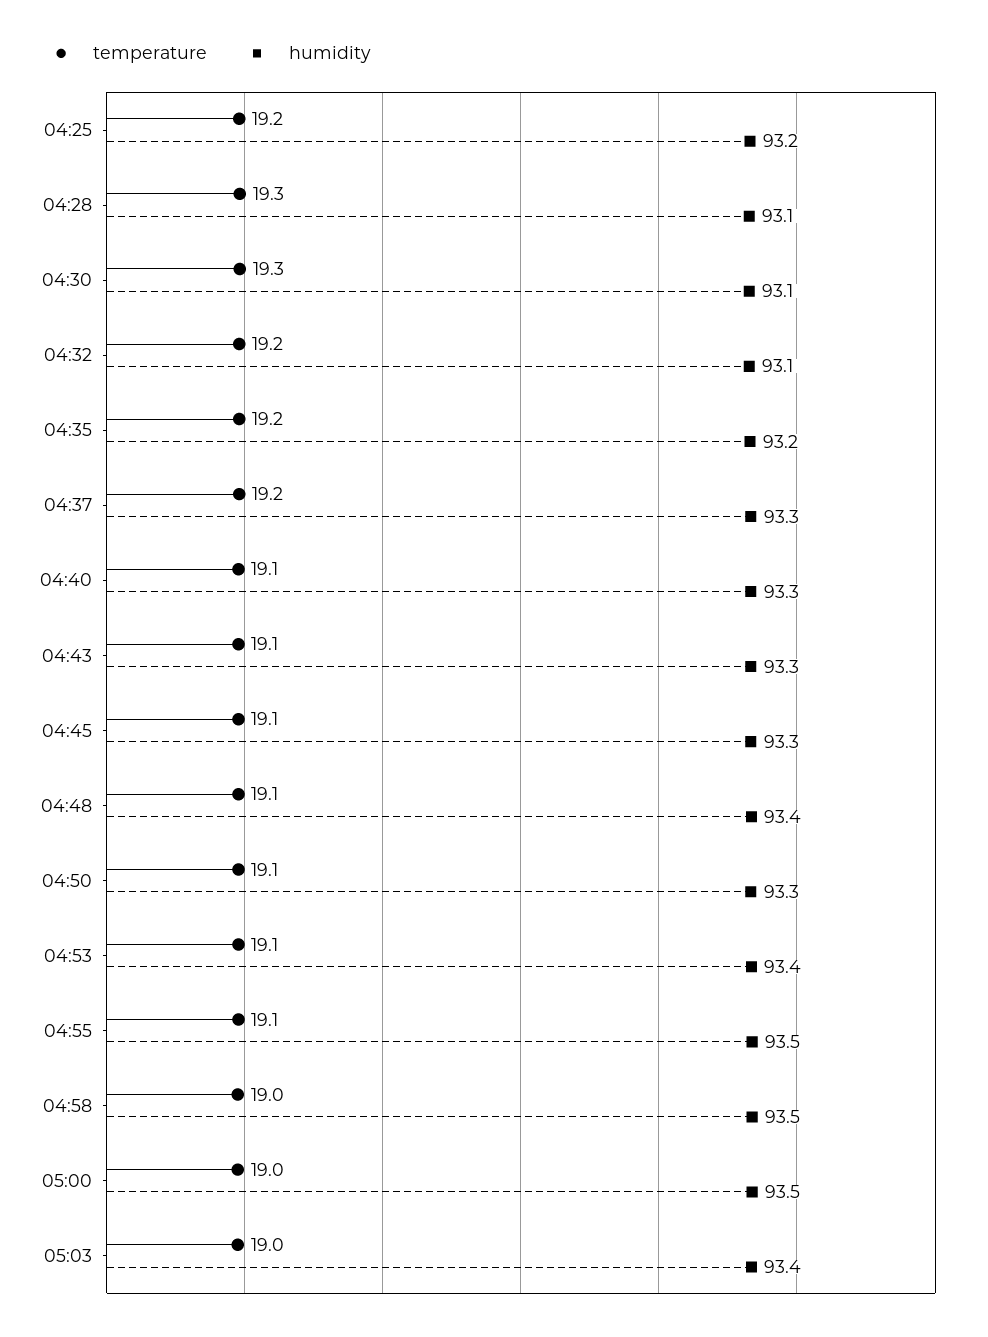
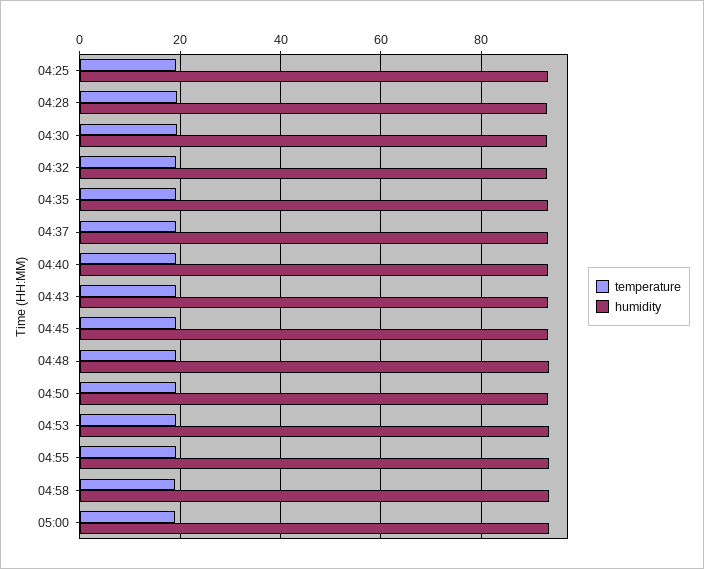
temperature, 05:03: 19 -> none
humidity, 05:03: 93.4 -> none

